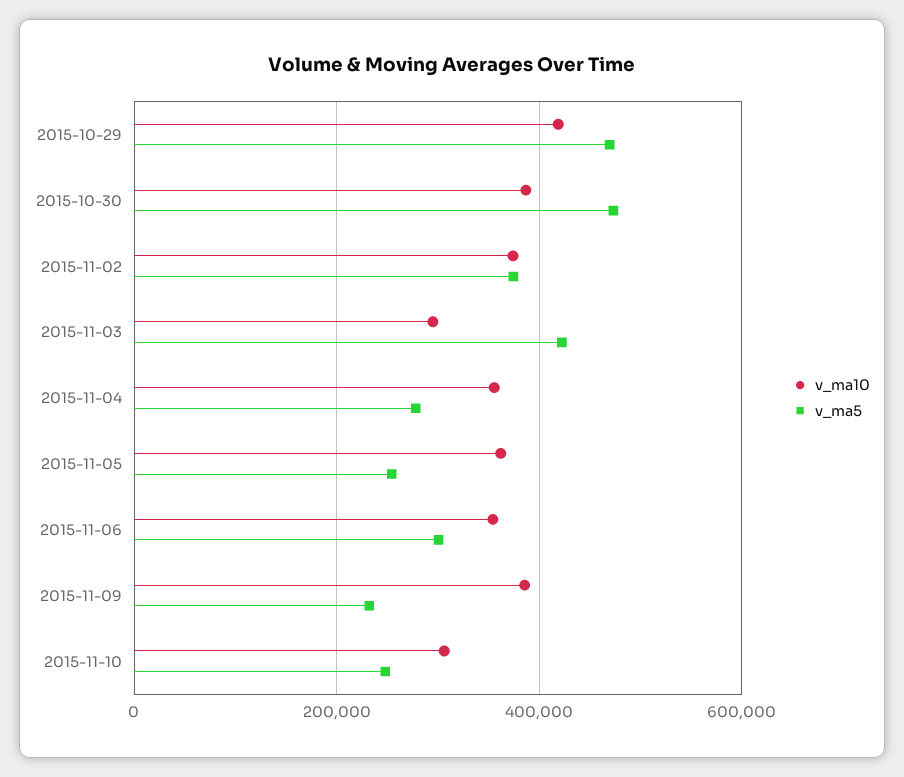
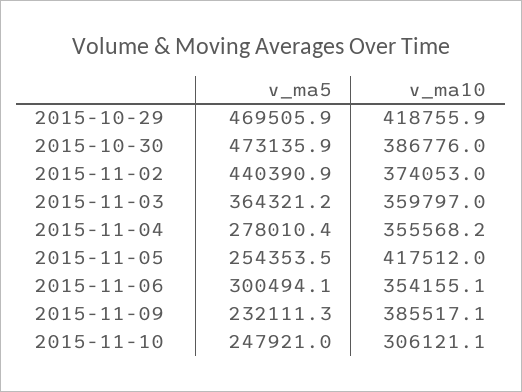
v_ma5, 2015-11-02: 380000 -> 440390.9
v_ma10, 2015-11-03: 300000 -> 359797
v_ma5, 2015-11-03: 420000 -> 364321.2
v_ma10, 2015-11-05: 360000 -> 417512

